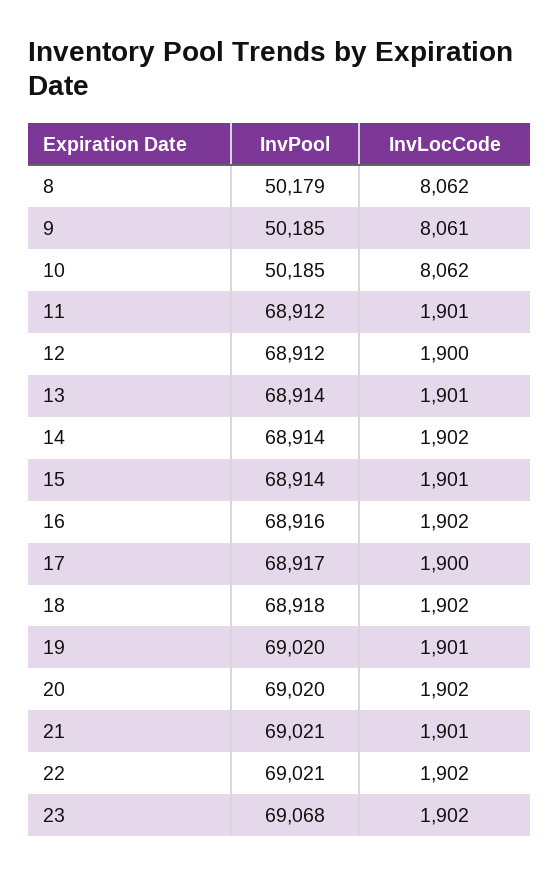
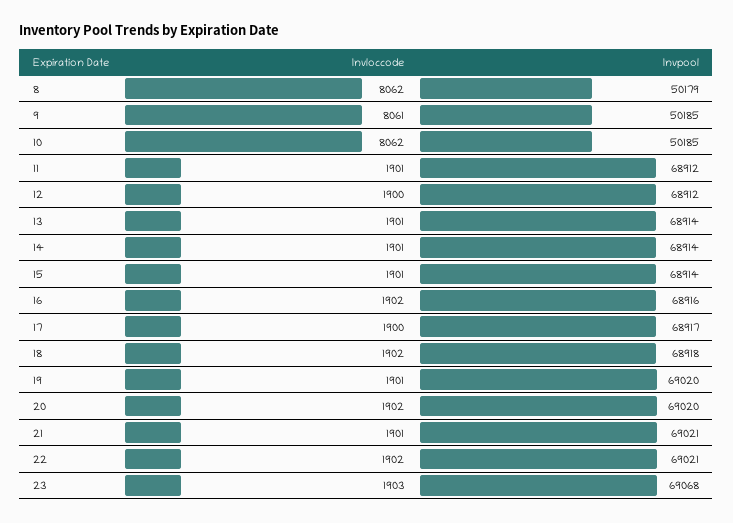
InvLocCode, 14: 1902 -> 1901
InvLocCode, 23: 1902 -> 1903

